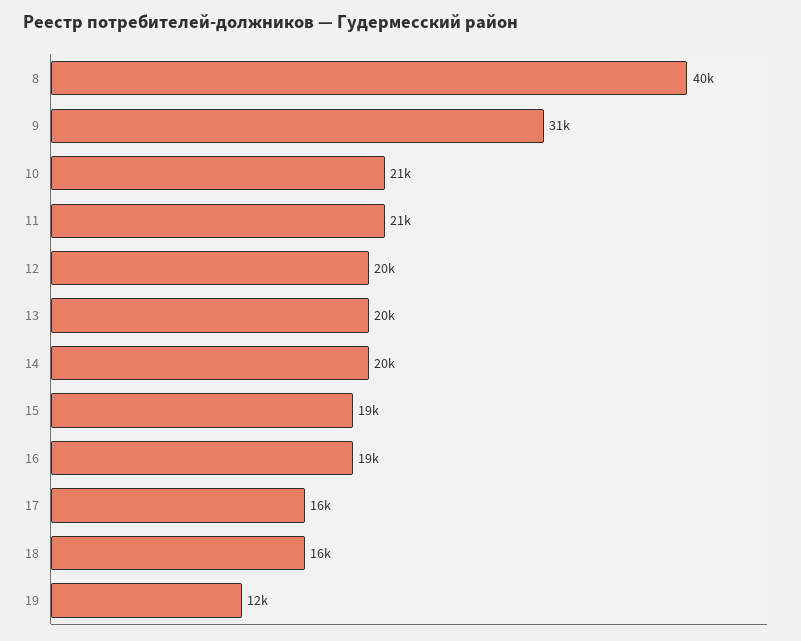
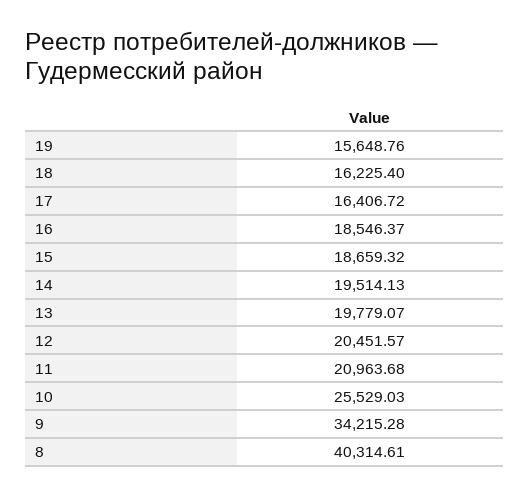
9: 31000 -> 34215.28
10: 21000 -> 25529.03
19: 12000 -> 15648.76

